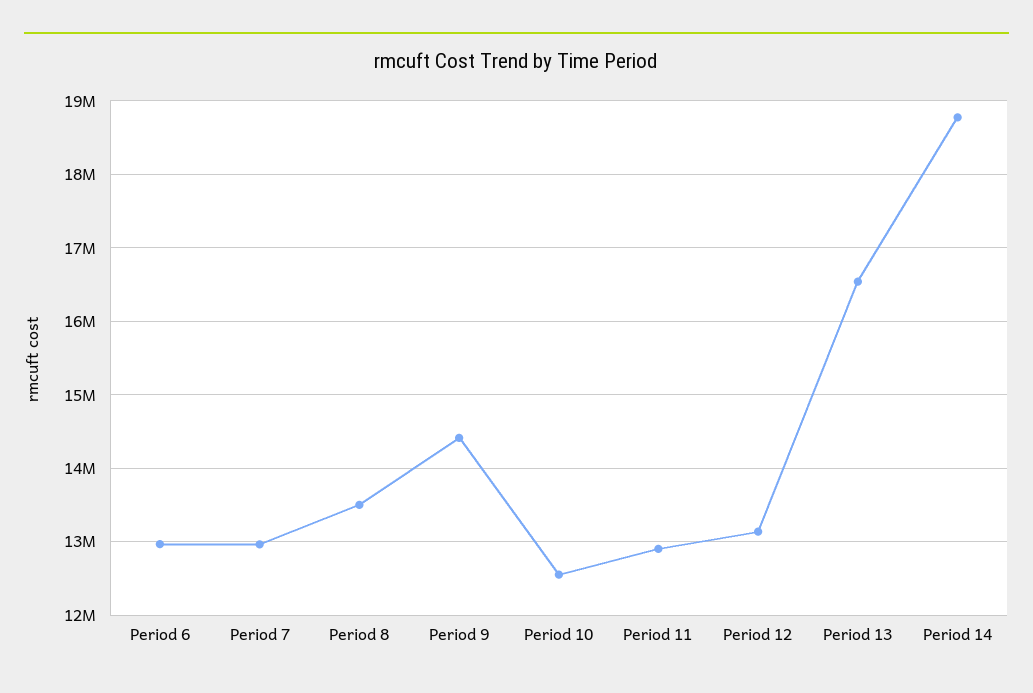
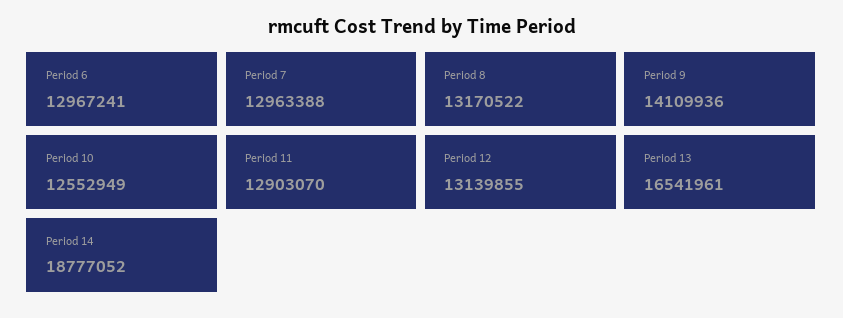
Period 8: 13500000 -> 13170522
Period 9: 14400000 -> 14109936

